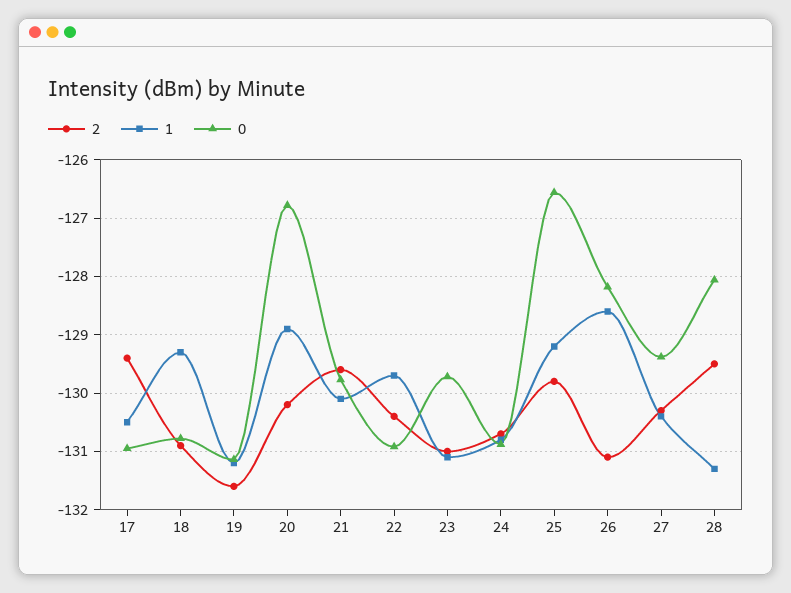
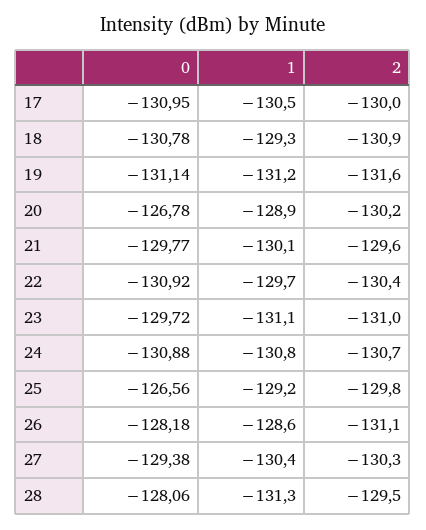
2, 17: -129.4 -> -130

